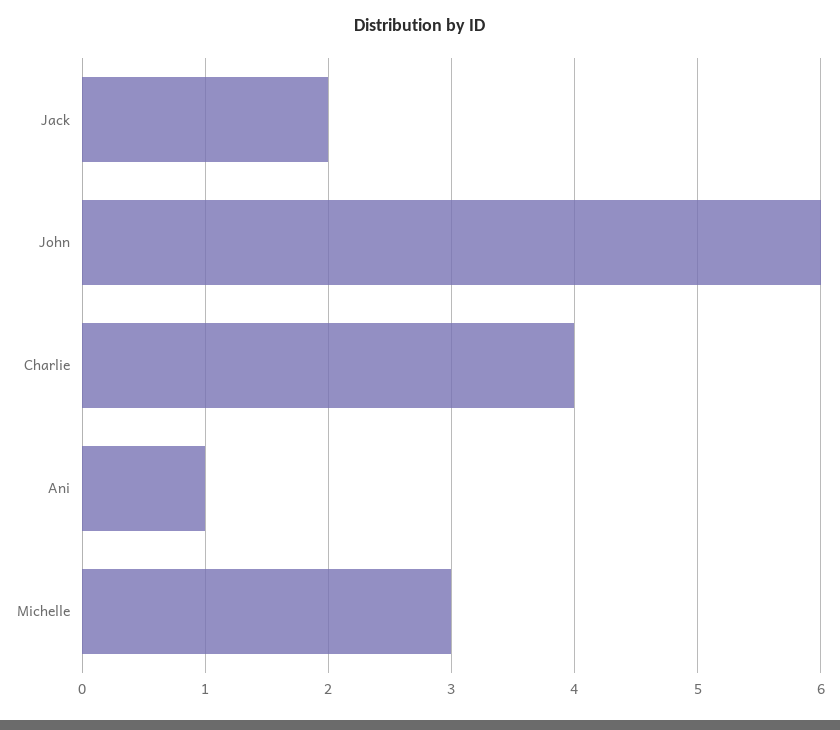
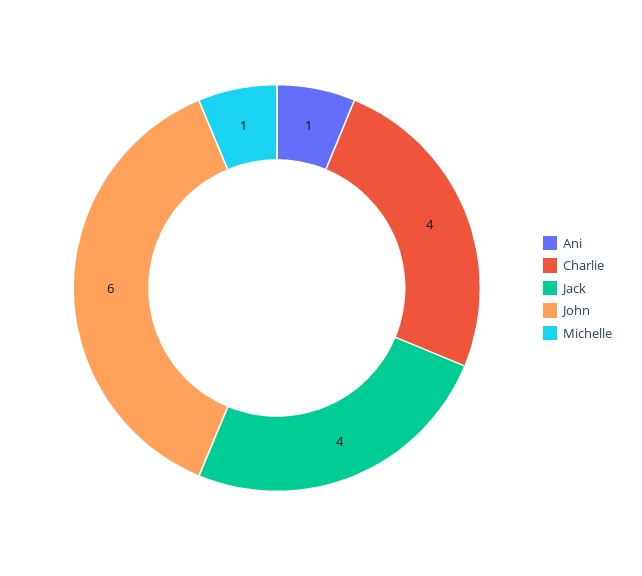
Jack: 2 -> 4
Michelle: 3 -> 1

